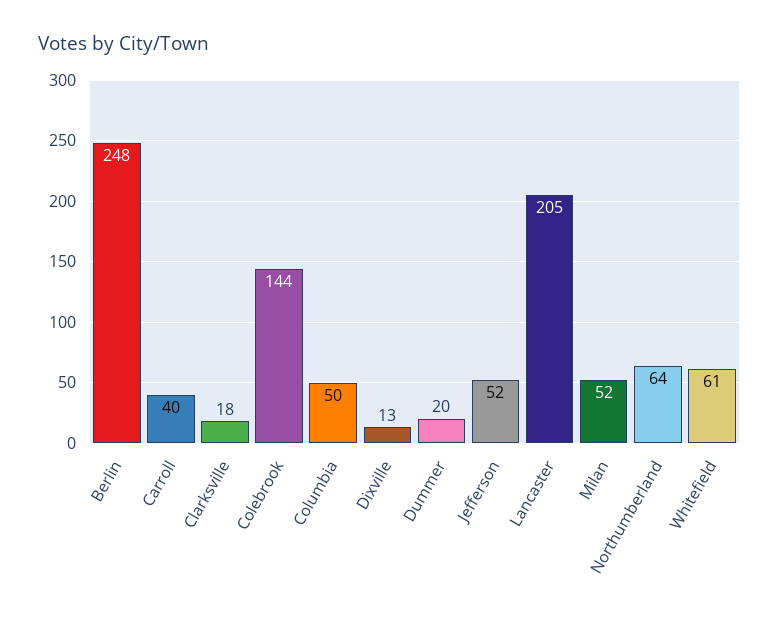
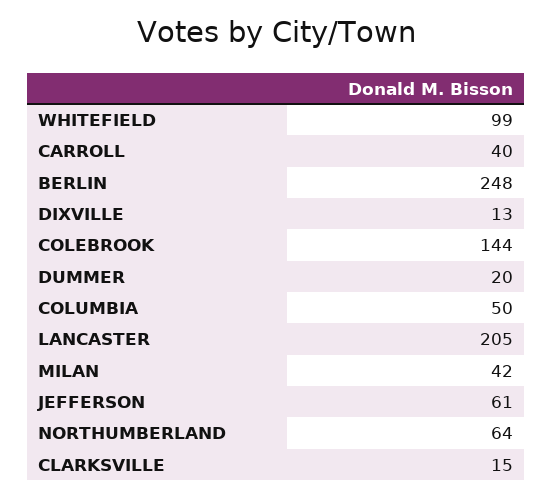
Clarksville: 18 -> 15
Jefferson: 52 -> 61
Milan: 52 -> 42
Whitefield: 61 -> 99

